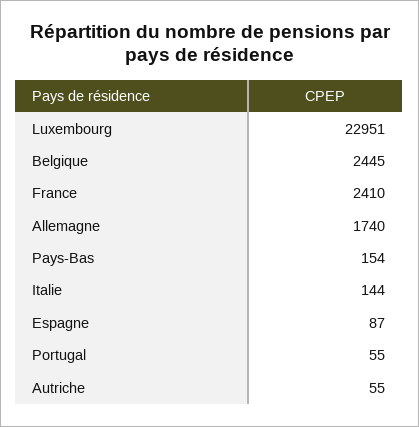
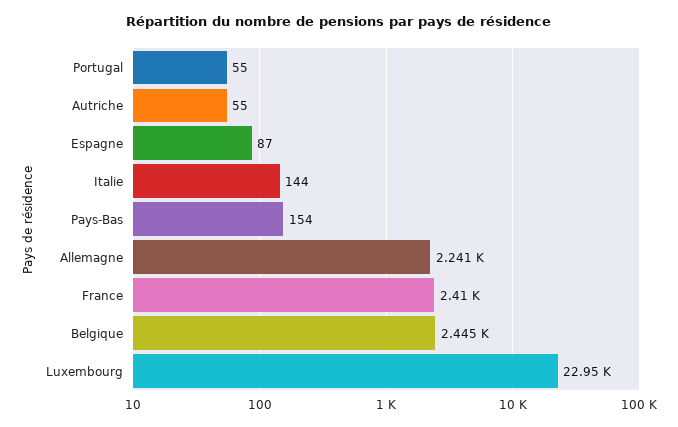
Allemagne: 1740 -> 2241

